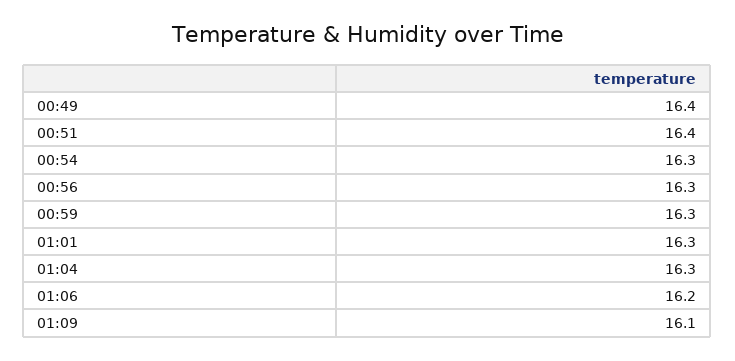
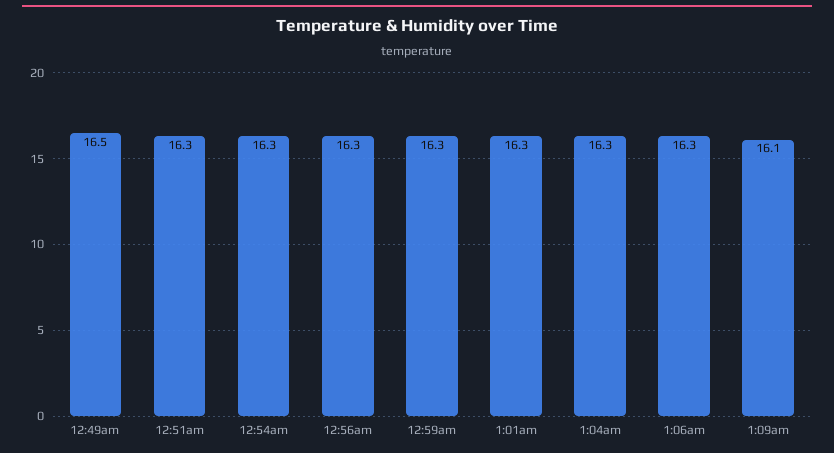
00:49: 16.4 -> 16.5
00:51: 16.4 -> 16.3
01:06: 16.2 -> 16.3

